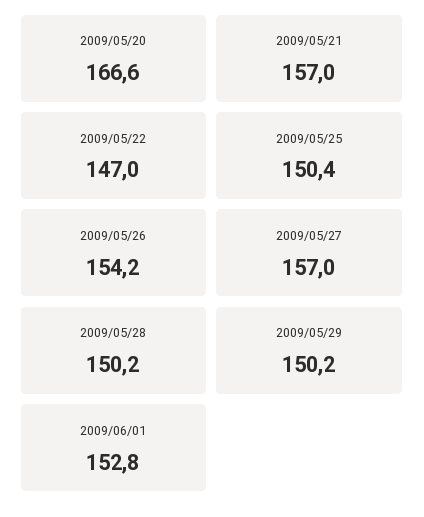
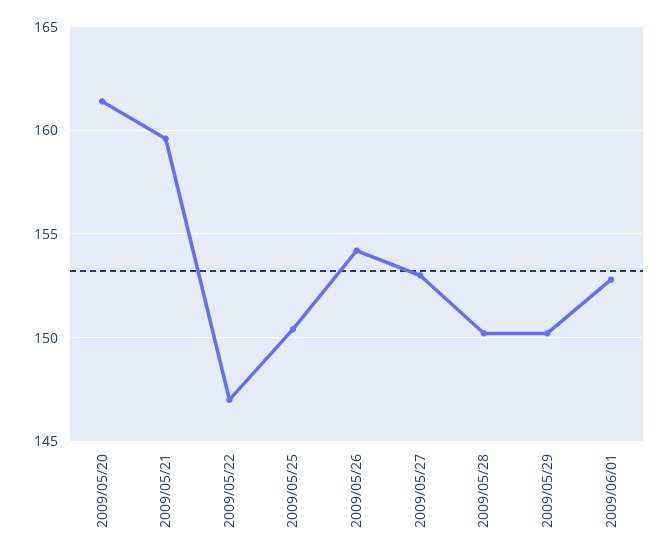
2009/05/20: 166.6 -> 161.5
2009/05/21: 157 -> 159.5
2009/05/27: 157 -> 153

